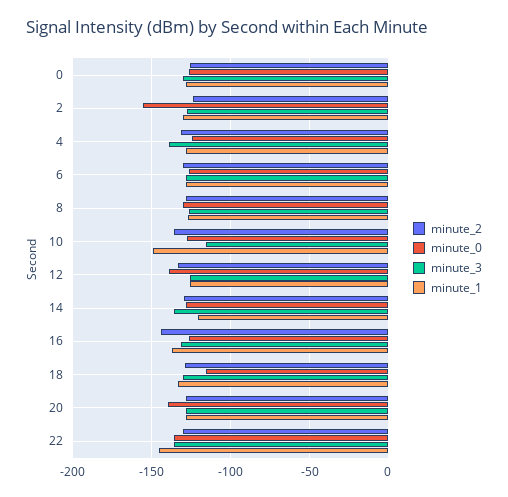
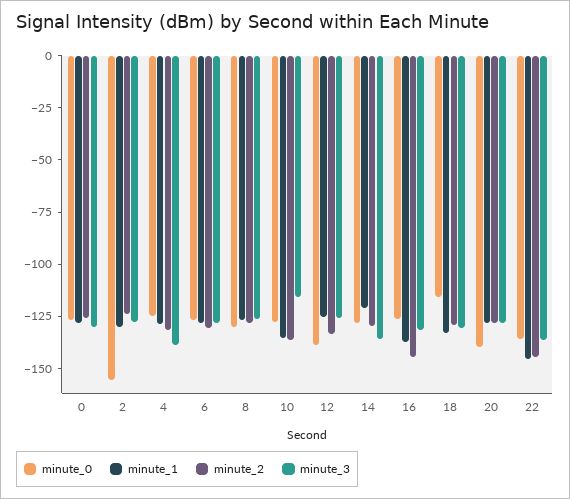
minute_1, 10: -150 -> -135
minute_2, 22: -130 -> -145

